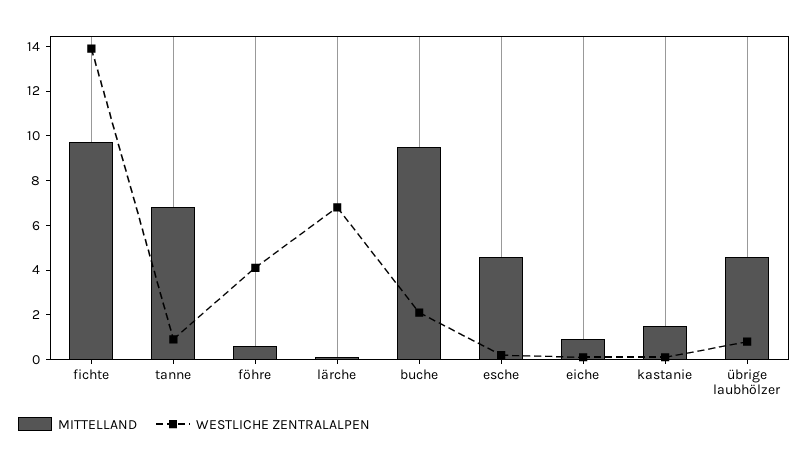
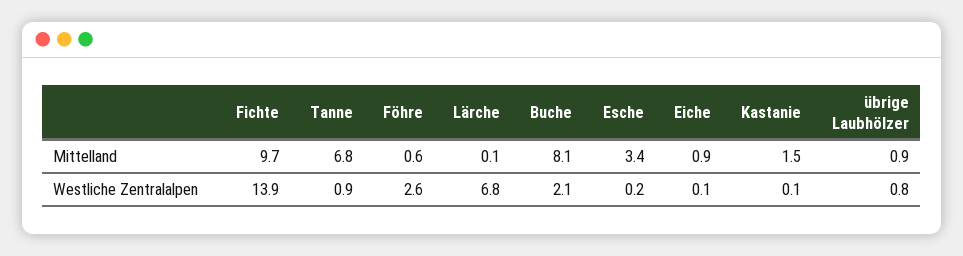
WESTLICHE ZENTRALALPEN, föhre: 4 -> 2.6
MITTELLAND, buche: 9.5 -> 8.1
MITTELLAND, esche: 4.5 -> 3.4
MITTELLAND, übrige laubhölzer: 4.5 -> 0.9

